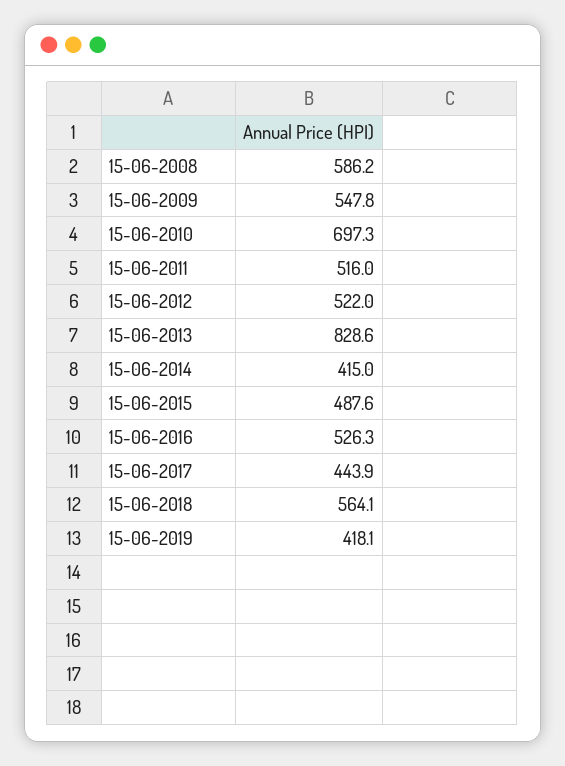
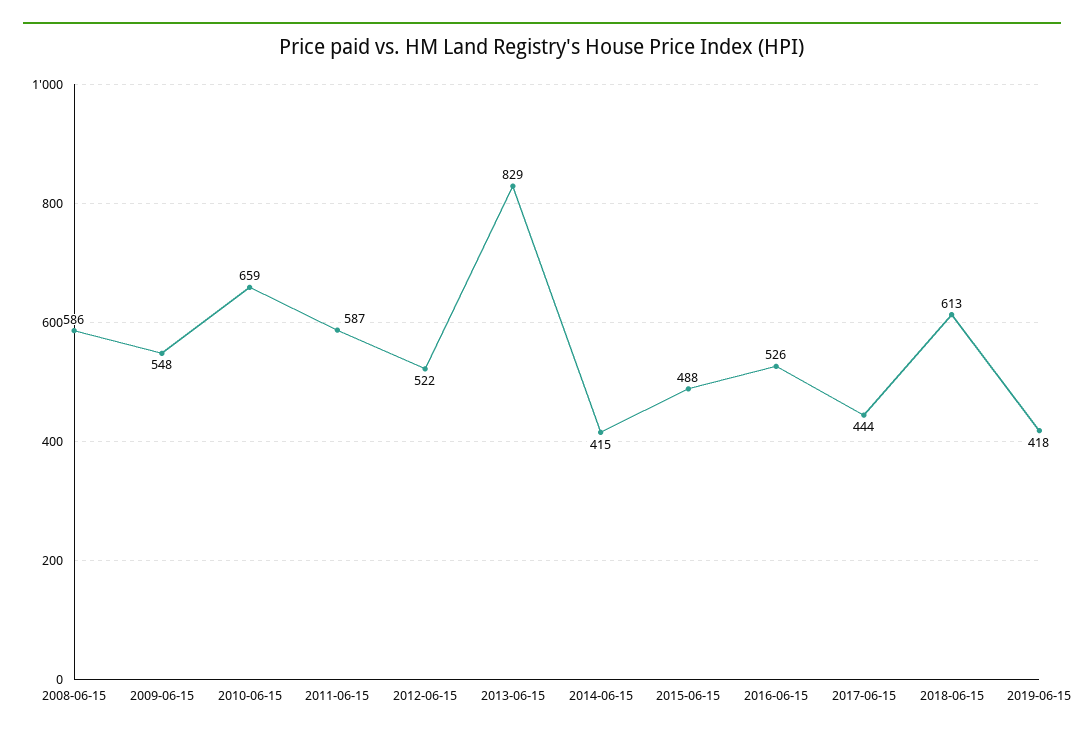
15-06-2010: 697.3 -> 659
15-06-2011: 516 -> 587
15-06-2018: 564.1 -> 613

